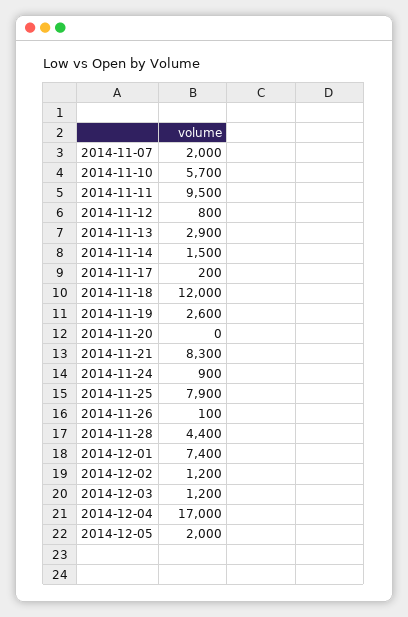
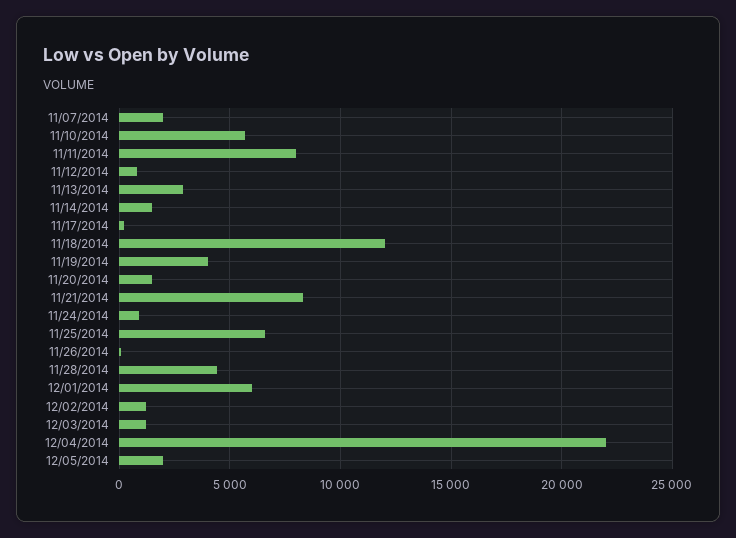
2014-11-11: 9500 -> 8000
2014-11-19: 2600 -> 4000
2014-11-20: 0 -> 1500
2014-11-25: 7900 -> 6500
2014-12-01: 7400 -> 6000
2014-12-04: 17000 -> 22000

